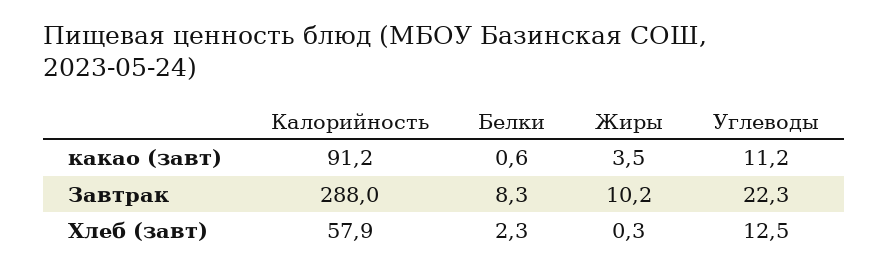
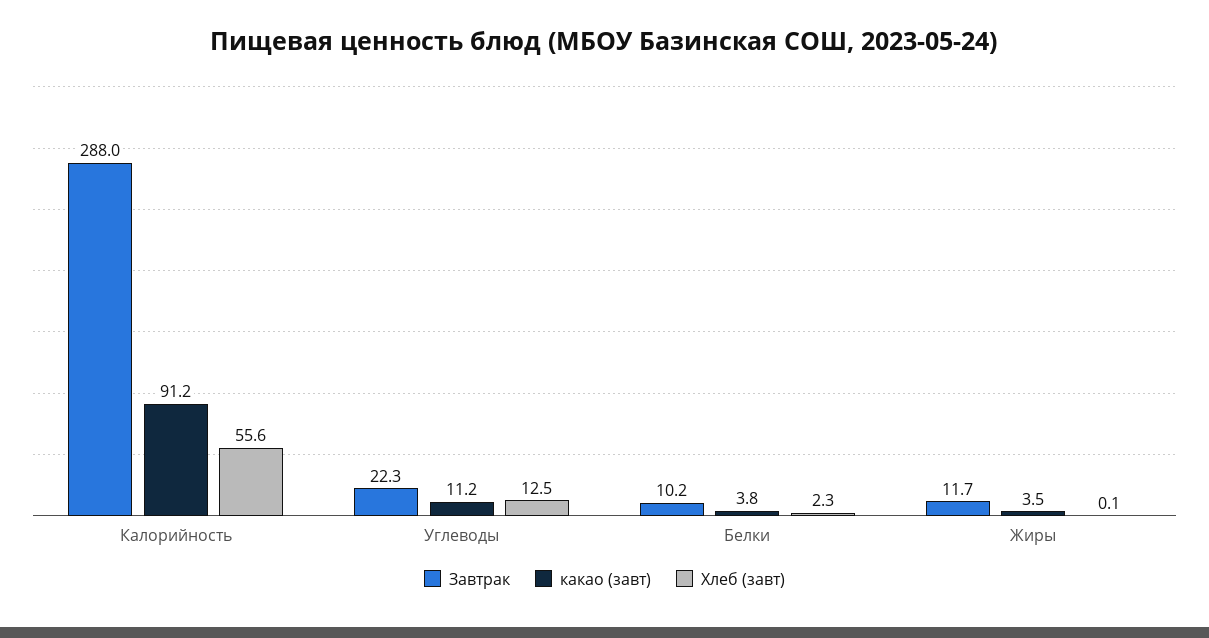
какао (завт), Белки: 0.6 -> 3.8
Завтрак, Белки: 8.3 -> 10.2
Завтрак, Жиры: 10.2 -> 11.7
Хлеб (завт), Калорийность: 57.9 -> 55.6
Хлеб (завт), Жиры: 0.3 -> 0.1

